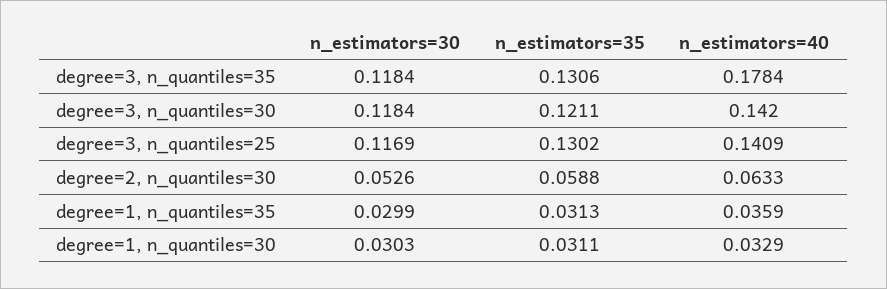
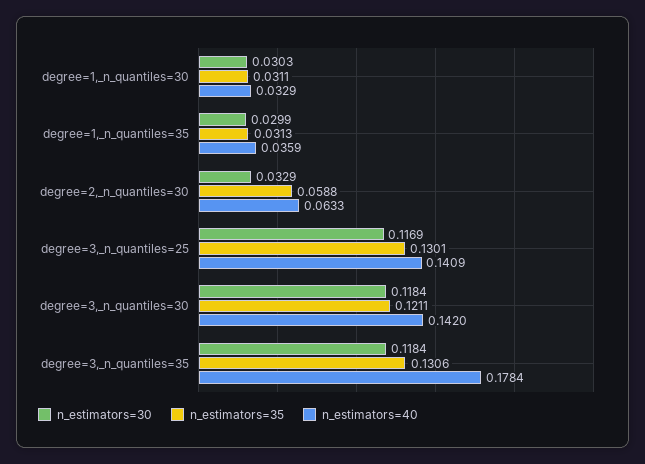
n_estimators=35, degree=3, n_quantiles=25: 0.1302 -> 0.1301
n_estimators=30, degree=2, n_quantiles=30: 0.0526 -> 0.0329

